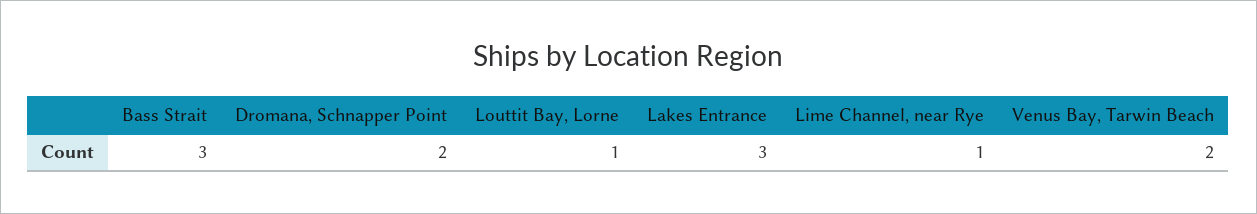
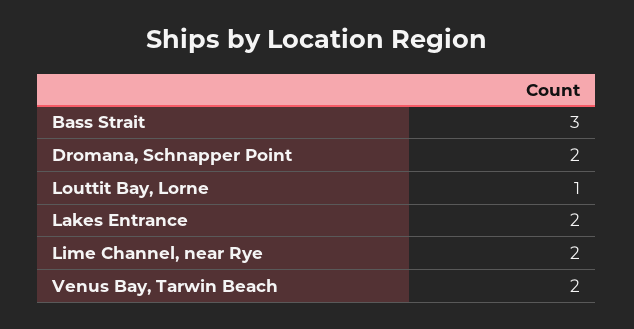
Lakes Entrance: 3 -> 2
Lime Channel, near Rye: 1 -> 2

